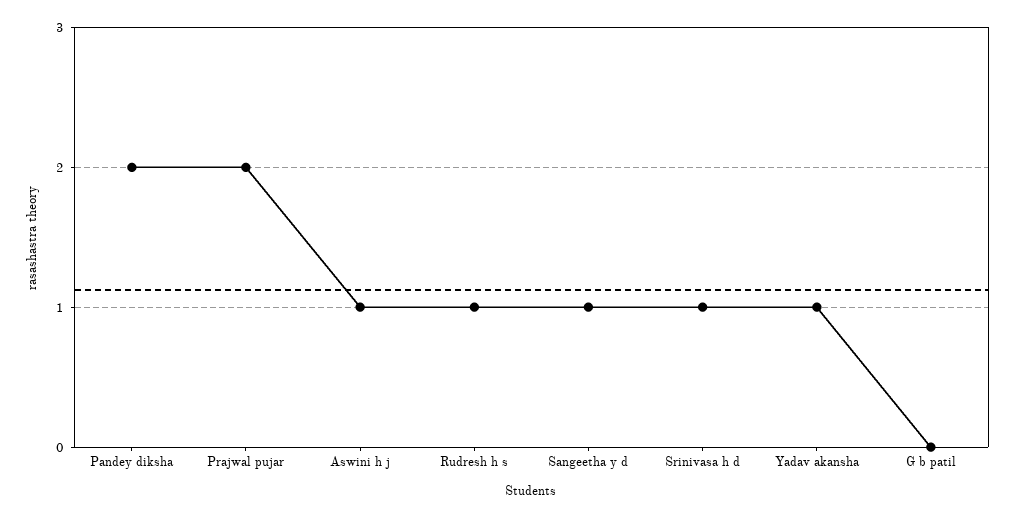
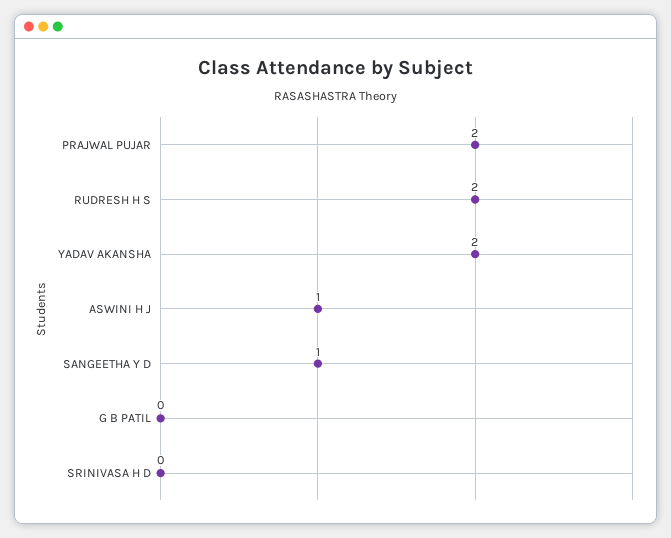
Pandey diksha: 2 -> none
Rudresh h s: 1 -> 2
Srinivasa h d: 1 -> 0
Yadav akansha: 1 -> 2

